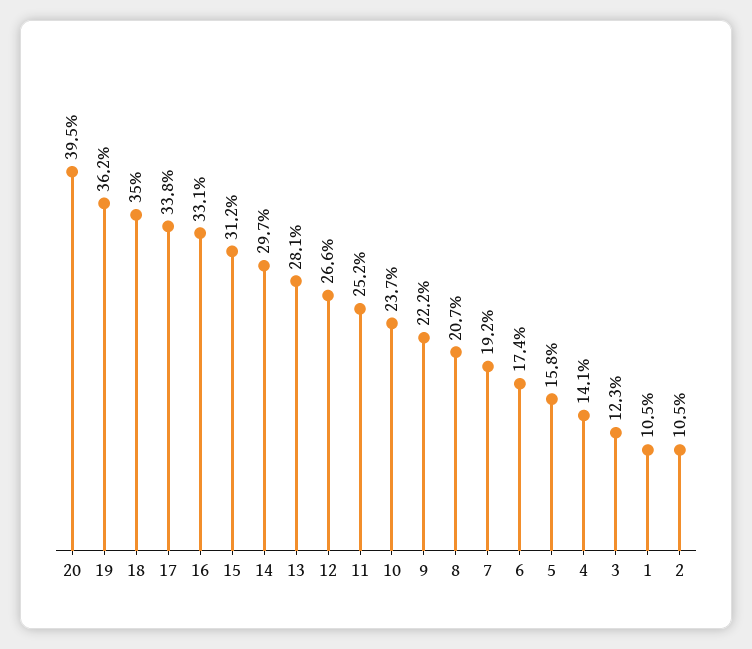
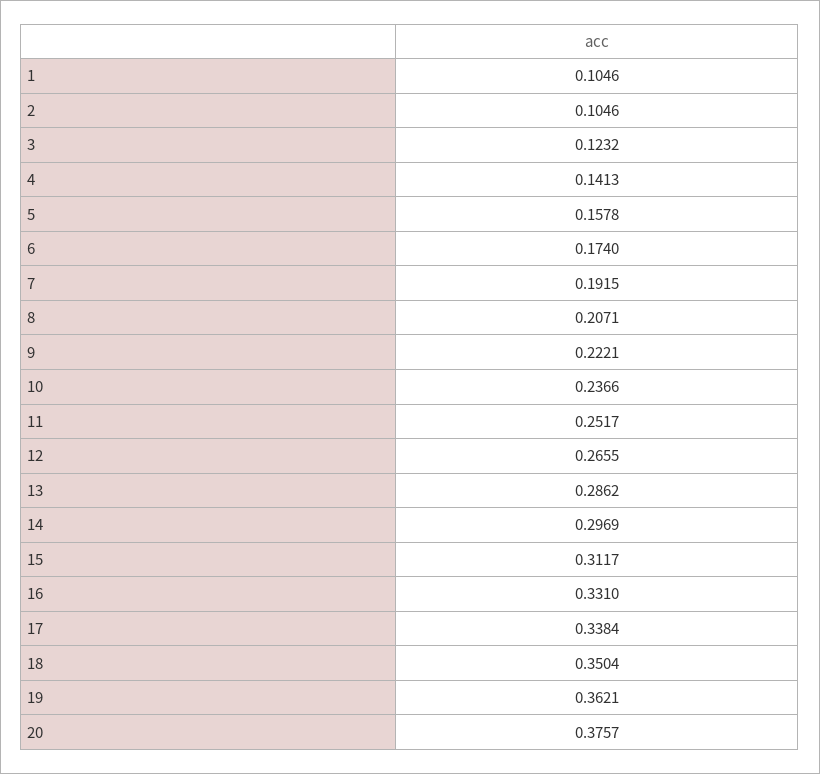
20: 0.395 -> 0.3757
13: 0.281 -> 0.2862

